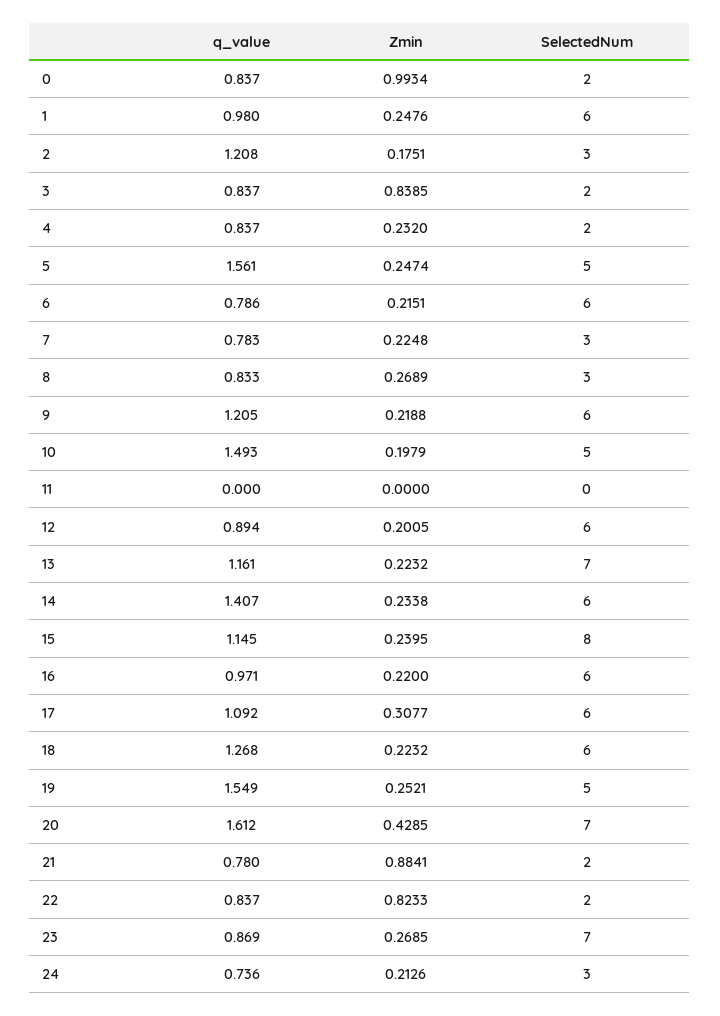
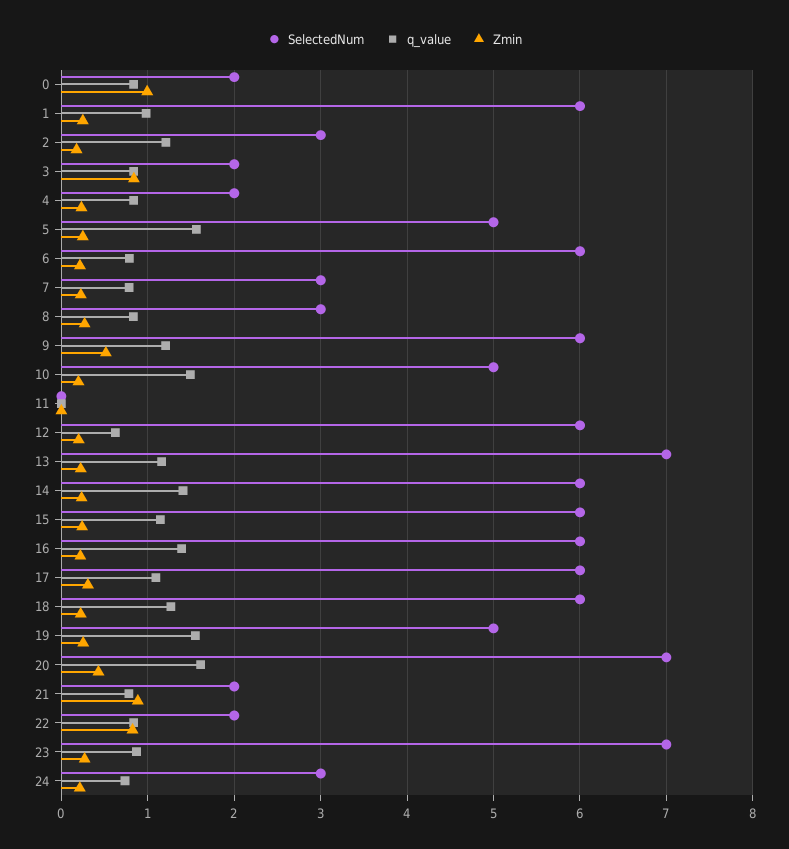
Zmin, 9: 0.2188 -> 0.5
q_value, 12: 0.894 -> 0.6
SelectedNum, 15: 8 -> 6
q_value, 16: 0.971 -> 1.4

